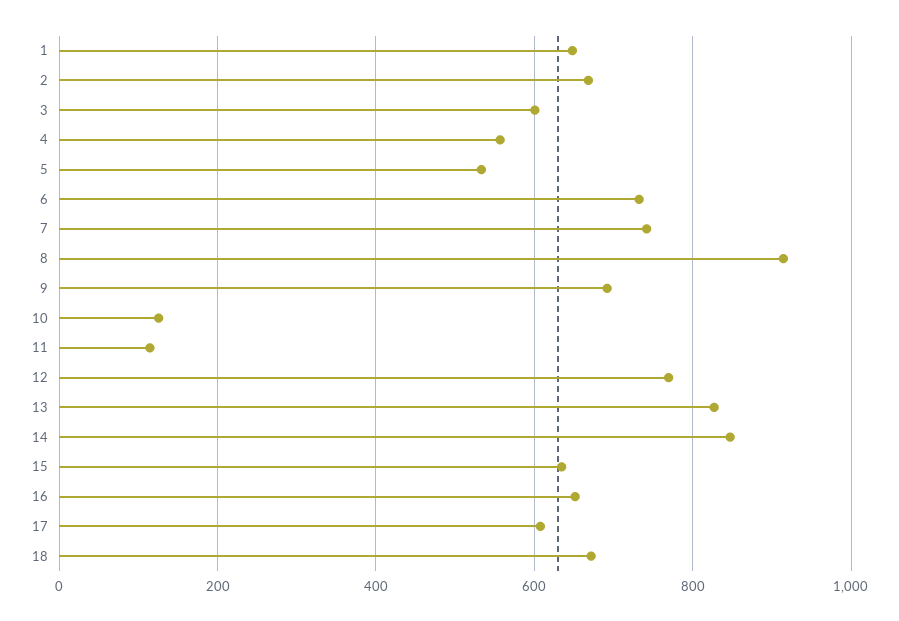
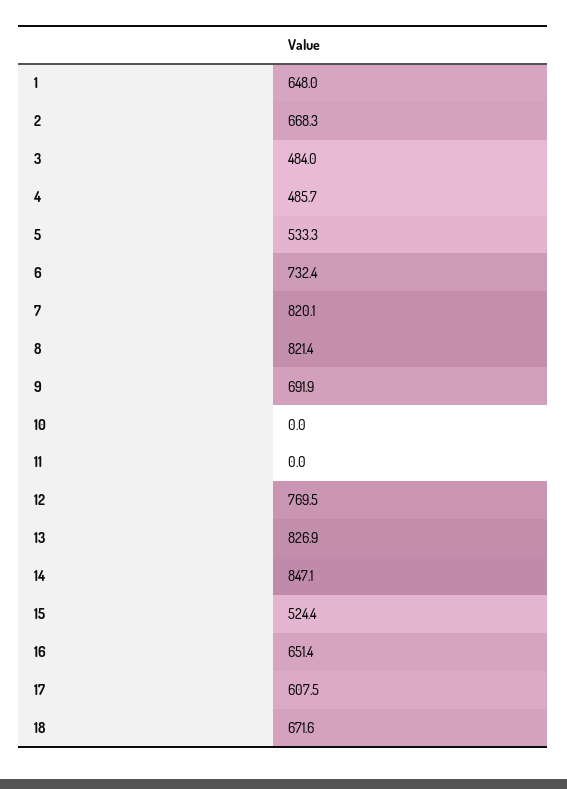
3: 600 -> 484
4: 560 -> 485.7
7: 740 -> 820.1
8: 920 -> 821.4
10: 120 -> 0
11: 120 -> 0
15: 640 -> 524.4

